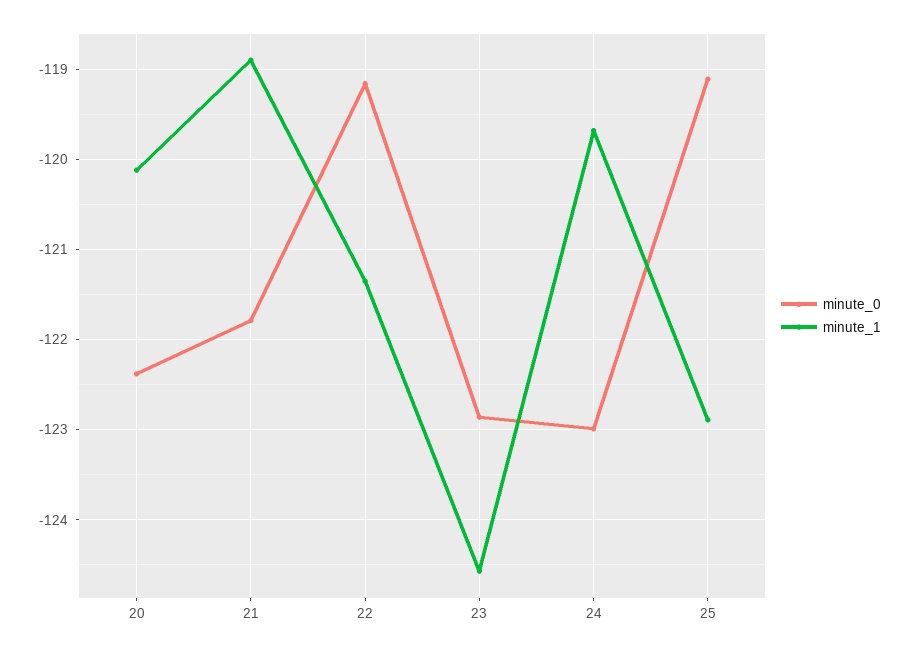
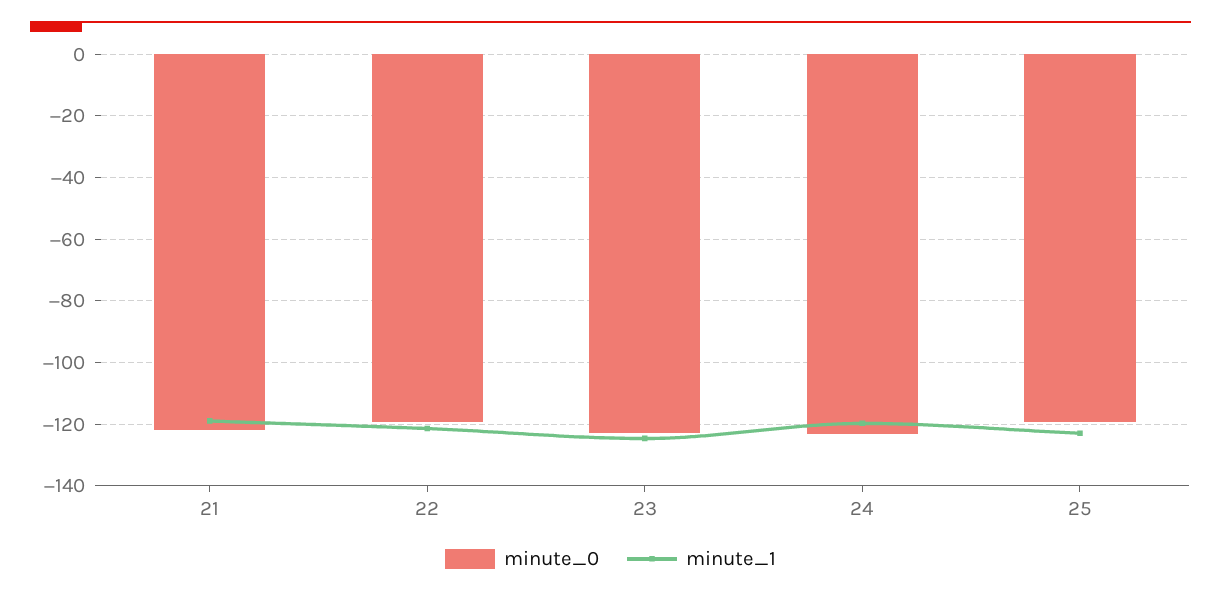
minute_0, 20: -122.4 -> none
minute_1, 20: -120.1 -> none

